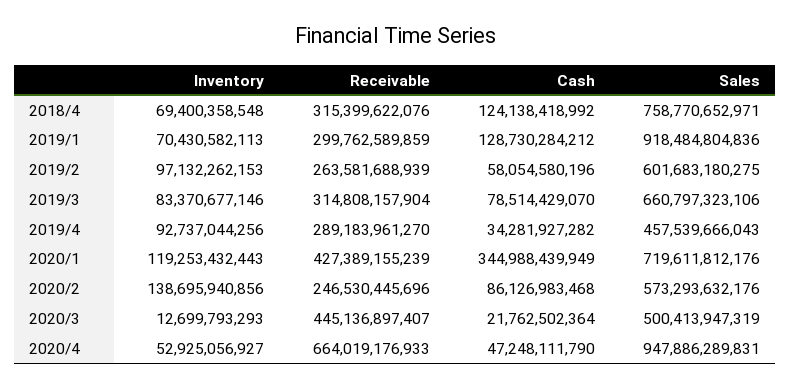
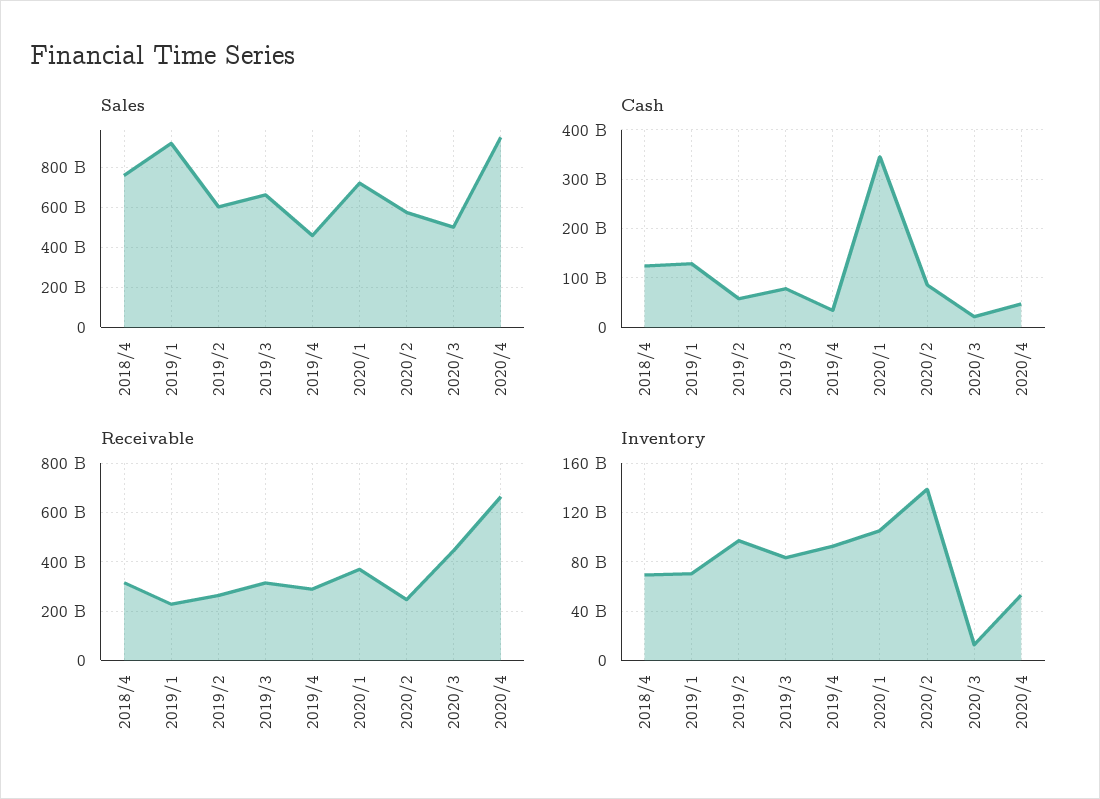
Receivable, 2019/1: 299762589859 -> 225000000000
Inventory, 2020/1: 119253432443 -> 105000000000
Receivable, 2020/1: 427389155239 -> 375000000000

